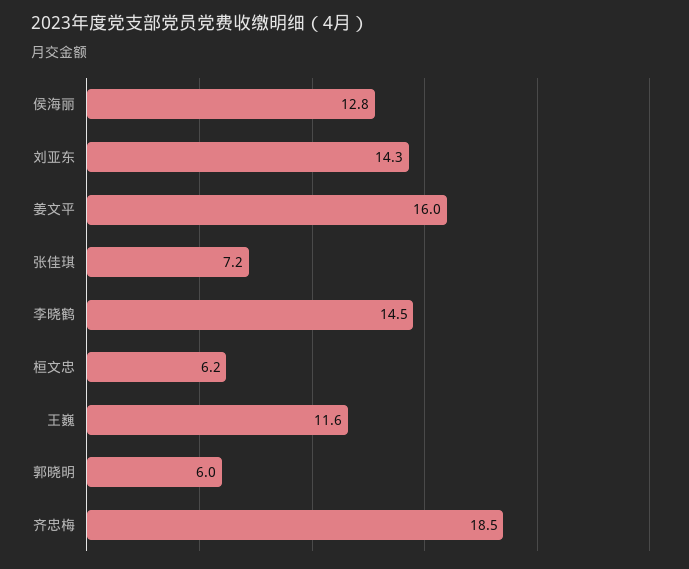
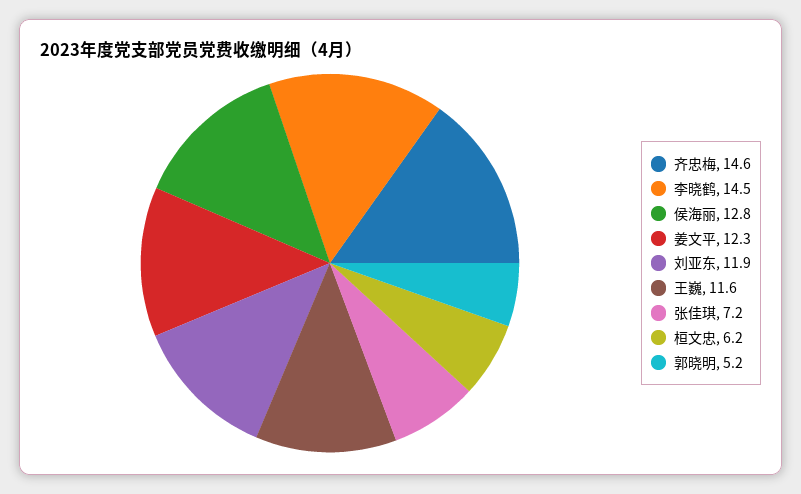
刘亚东: 14.3 -> 11.9
姜文平: 16 -> 12.3
郭晓明: 6 -> 5.2
齐忠梅: 18.5 -> 14.6

